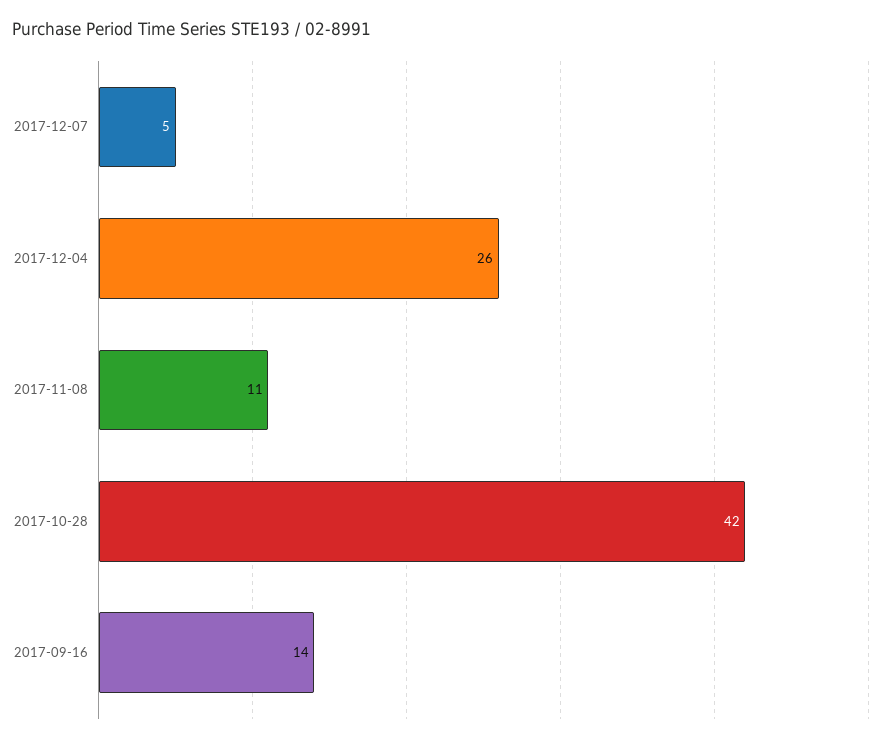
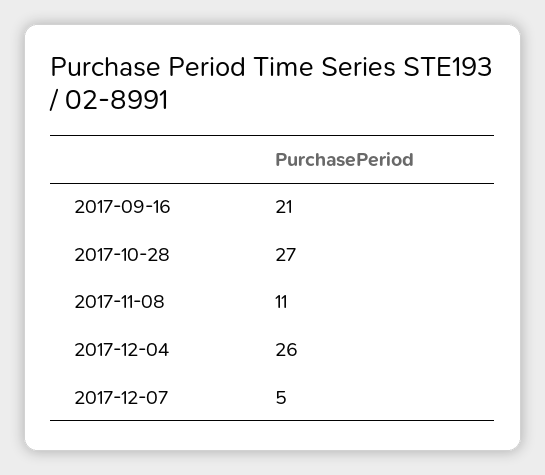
2017-10-28: 42 -> 27
2017-09-16: 14 -> 21

